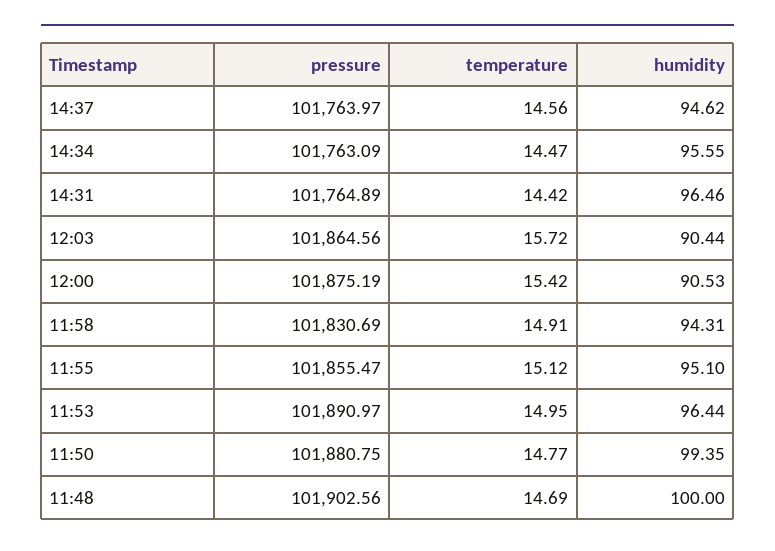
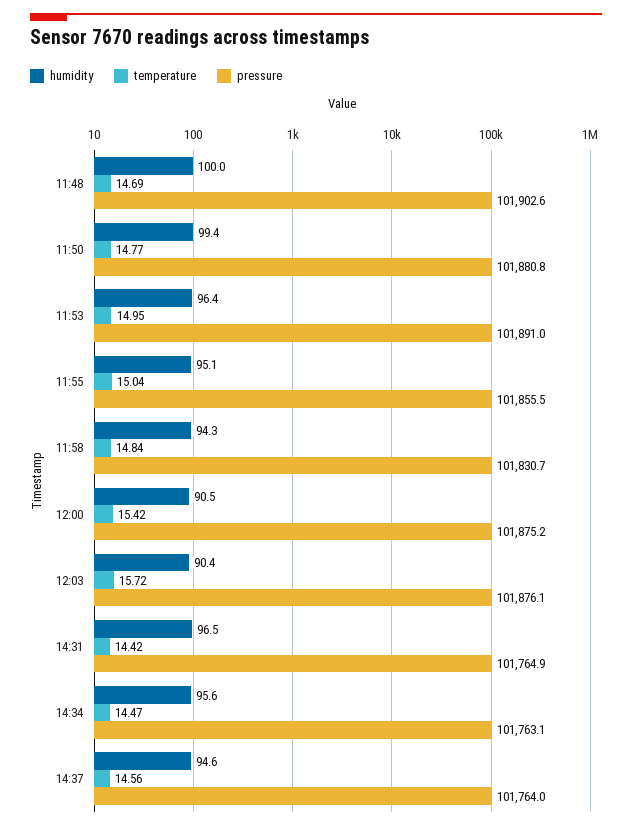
pressure, 12:03: 101864.56 -> 101876.1
temperature, 11:58: 14.91 -> 14.84
temperature, 11:55: 15.12 -> 15.04

